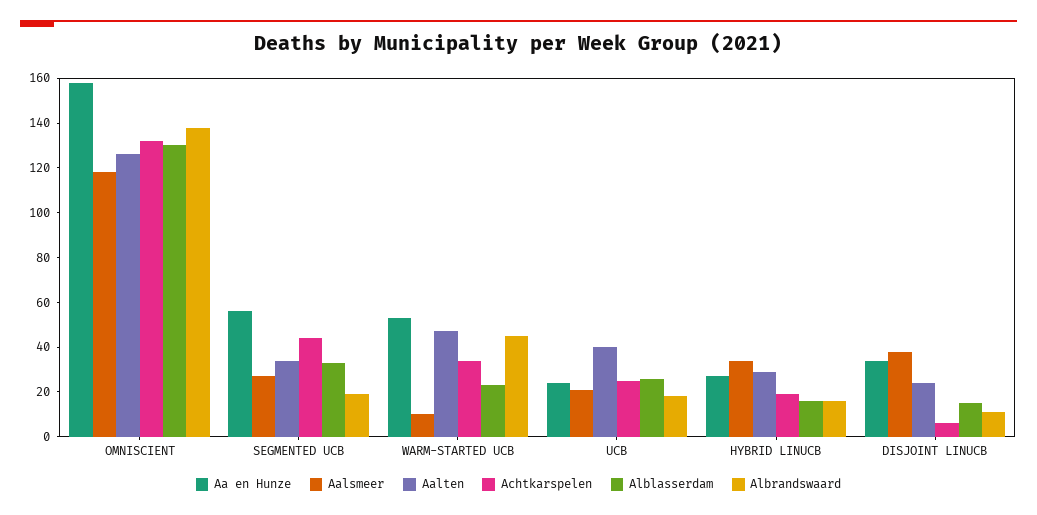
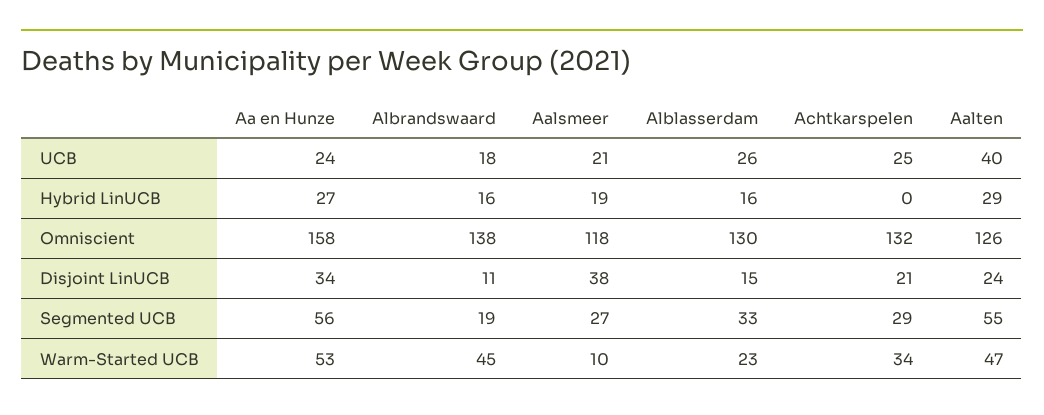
Aalten, SEGMENTED UCB: 35 -> 55
Achtkarspelen, SEGMENTED UCB: 45 -> 29
Aalsmeer, HYBRID LINUCB: 35 -> 19
Achtkarspelen, HYBRID LINUCB: 20 -> 0
Achtkarspelen, DISJOINT LINUCB: 5 -> 21

